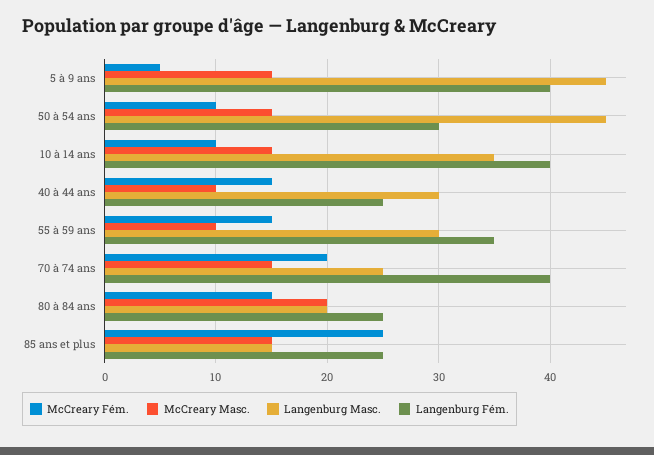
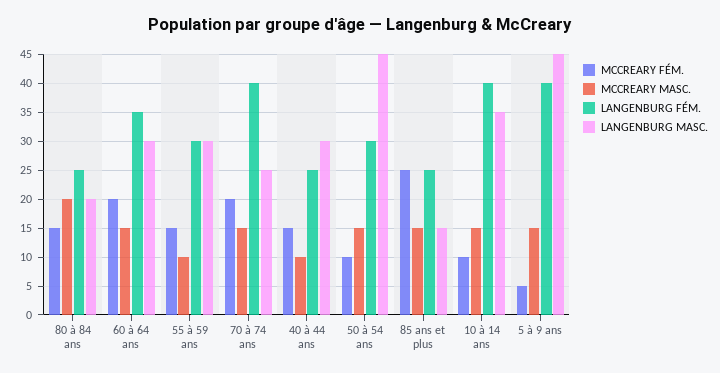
Langenburg Fém., 55 à 59 ans: 35 -> 30
McCreary Fém., 60 à 64 ans: none -> 20
McCreary Masc., 60 à 64 ans: none -> 15
Langenburg Fém., 60 à 64 ans: none -> 35
Langenburg Masc., 60 à 64 ans: none -> 30

